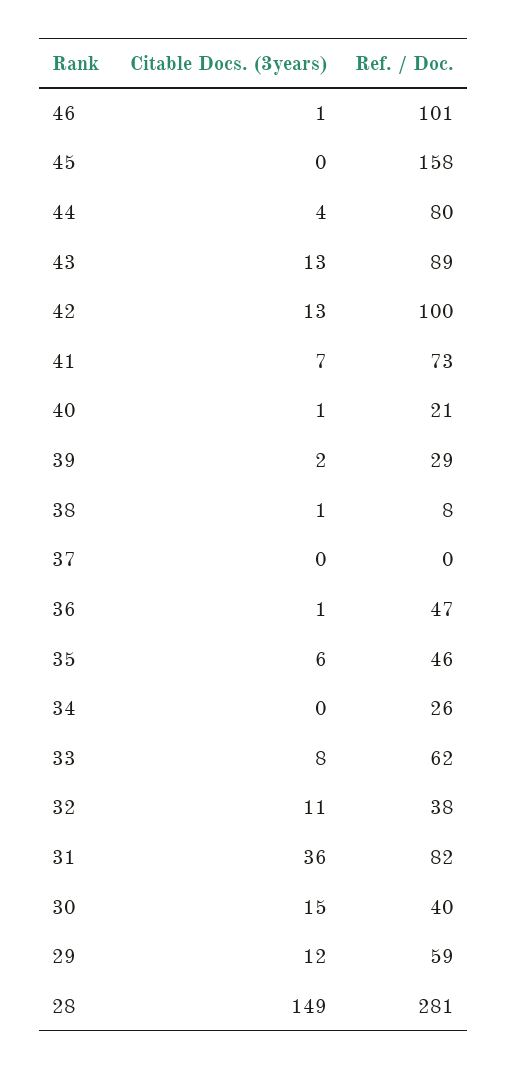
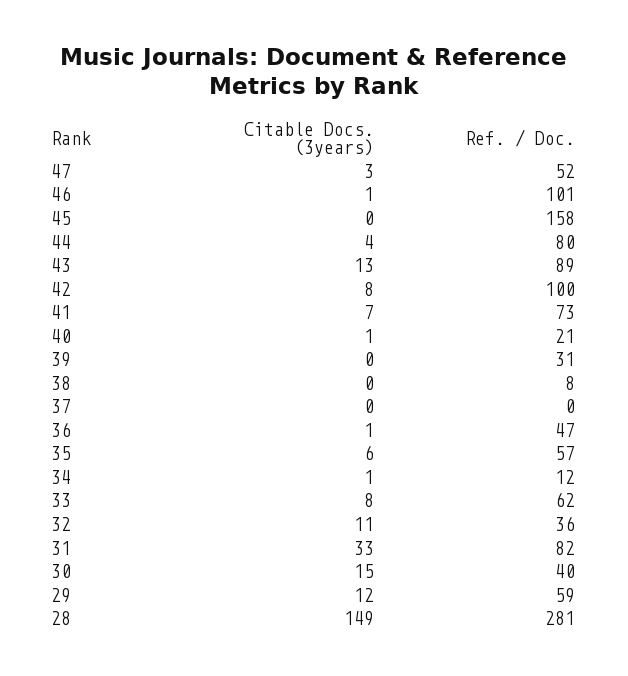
Citable Docs. (3years), 42: 13 -> 8
Citable Docs. (3years), 39: 2 -> 0
Ref. / Doc., 39: 29 -> 31
Citable Docs. (3years), 38: 1 -> 0
Ref. / Doc., 35: 46 -> 57
Citable Docs. (3years), 34: 0 -> 1
Ref. / Doc., 34: 26 -> 12
Ref. / Doc., 32: 38 -> 36
Citable Docs. (3years), 31: 36 -> 33
Citable Docs. (3years), 47: none -> 3
Ref. / Doc., 47: none -> 52

